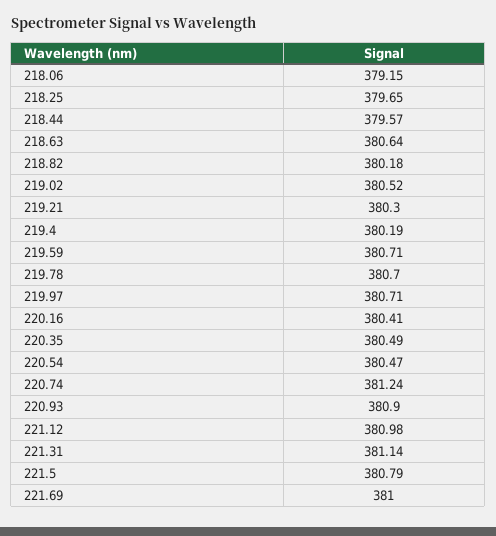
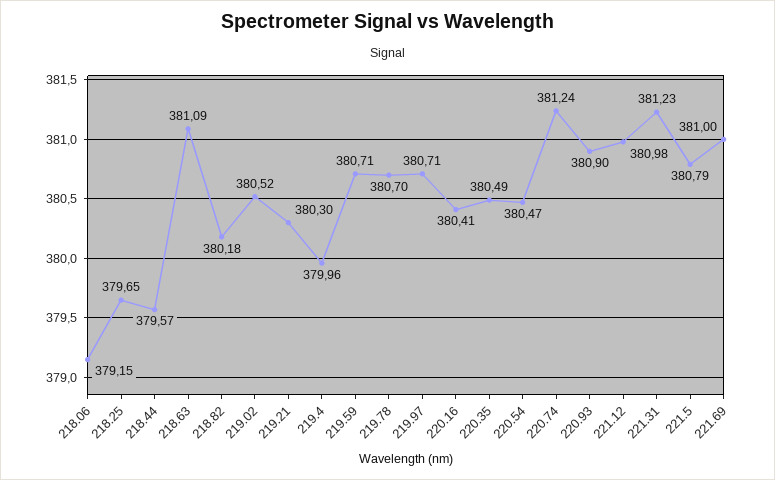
218.63: 380.64 -> 381.09
219.4: 380.19 -> 379.96
221.31: 381.14 -> 381.23

